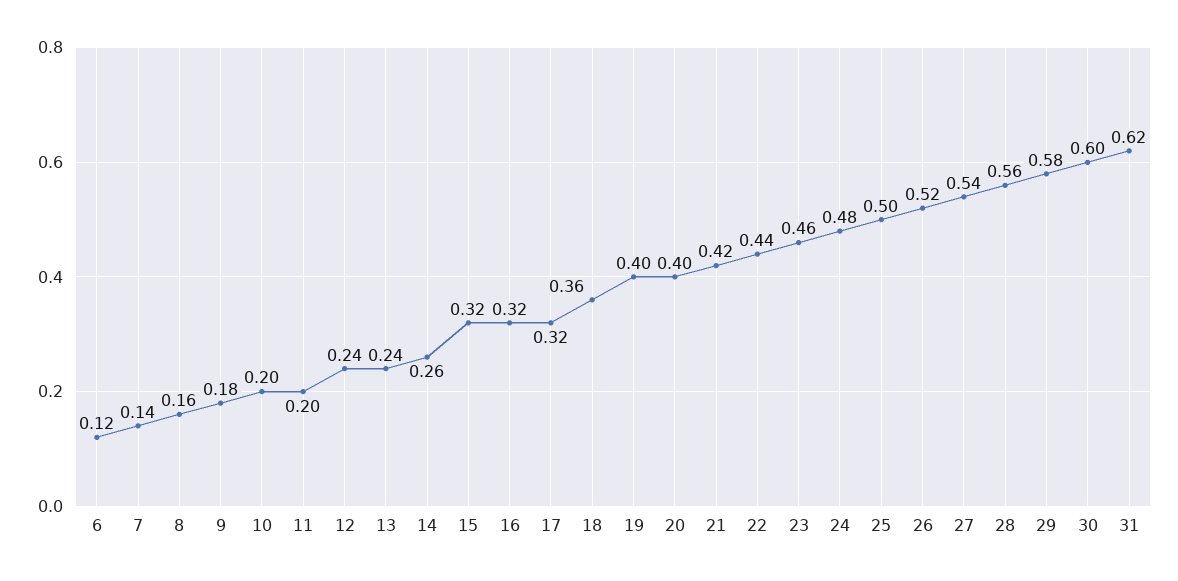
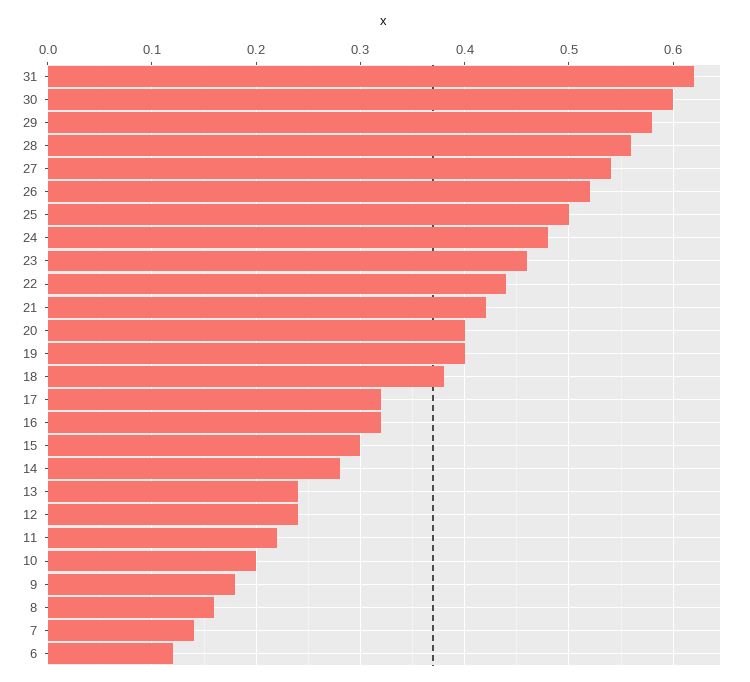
11: 0.2 -> 0.22
14: 0.26 -> 0.28
15: 0.32 -> 0.3
18: 0.36 -> 0.38

